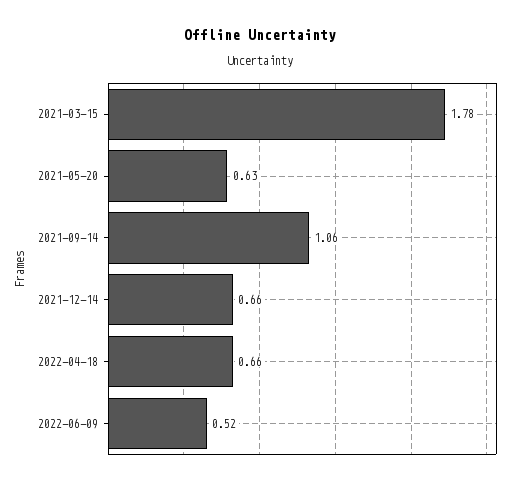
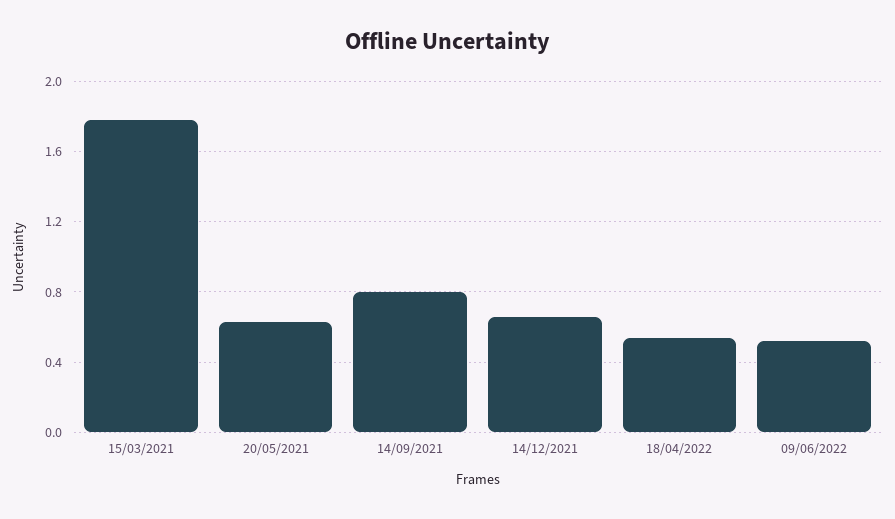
2021-09-14: 1.06 -> 0.8
2022-04-18: 0.66 -> 0.55

